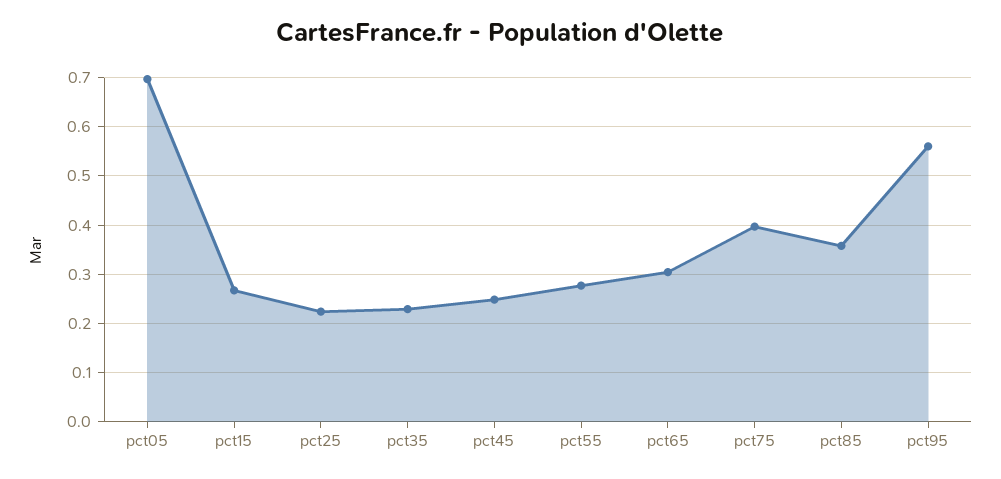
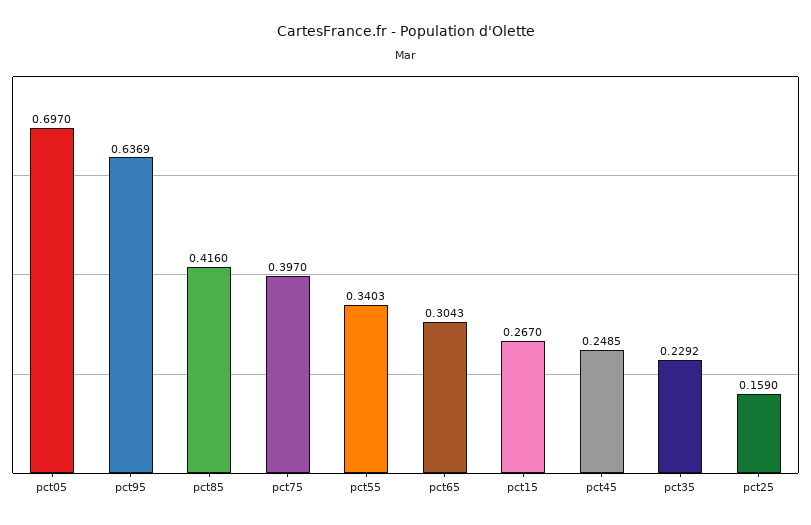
pct25: 0.22 -> 0.159
pct55: 0.28 -> 0.3403
pct85: 0.36 -> 0.416
pct95: 0.56 -> 0.6369

